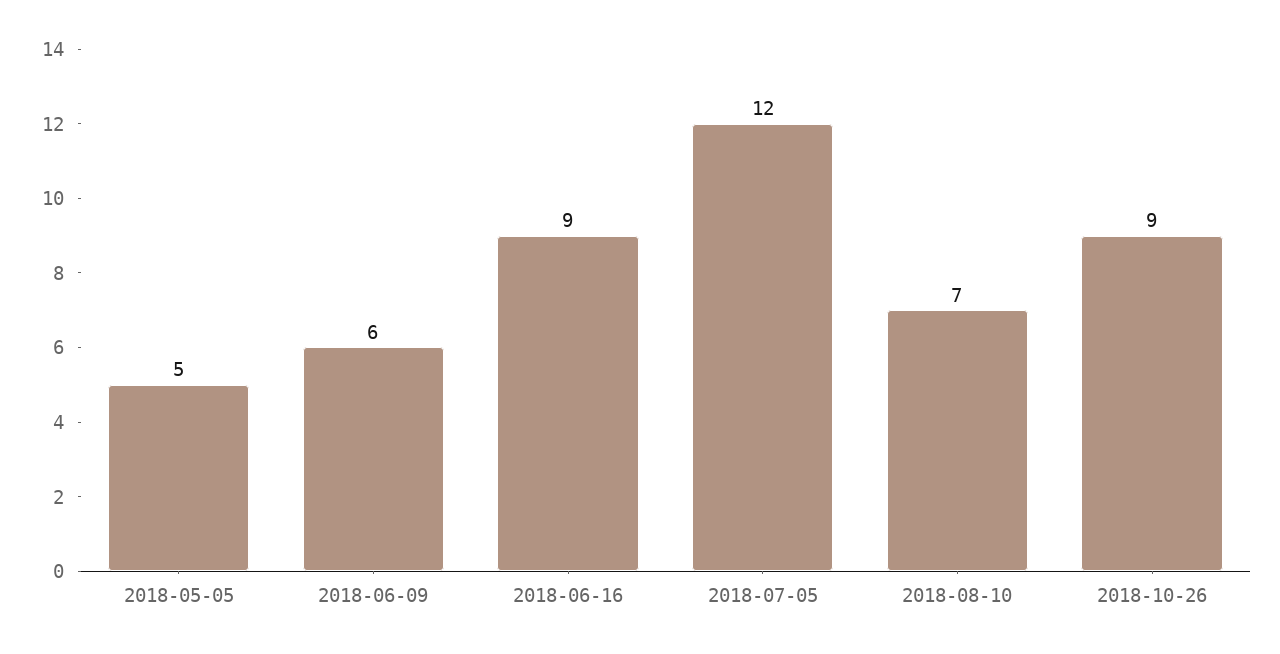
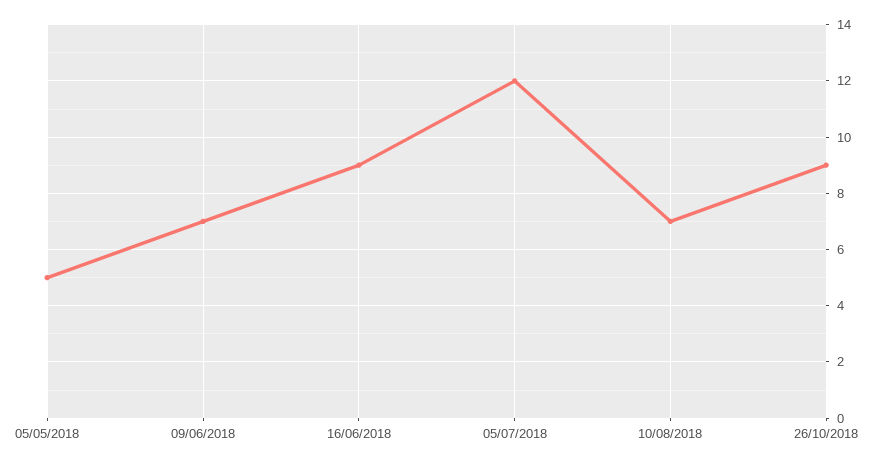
2018-06-09: 6 -> 7

